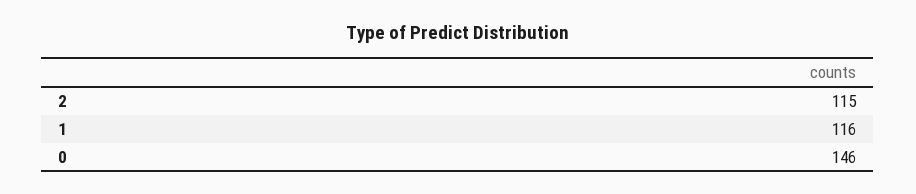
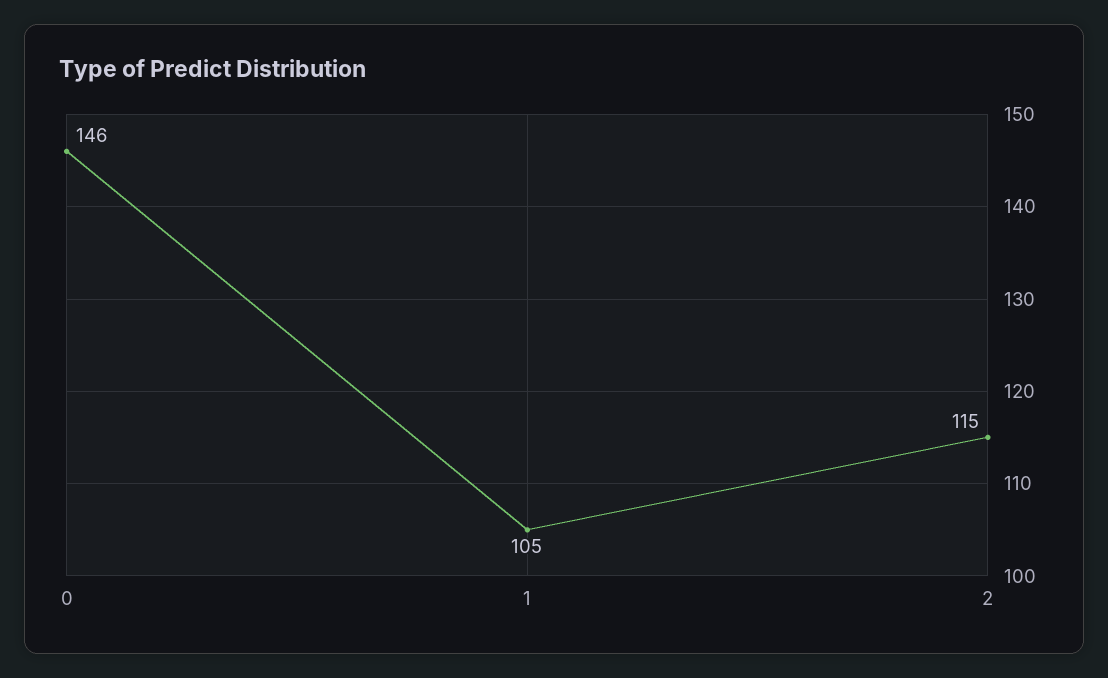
1: 116 -> 105

